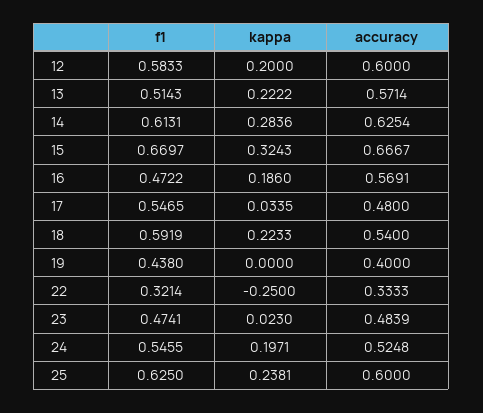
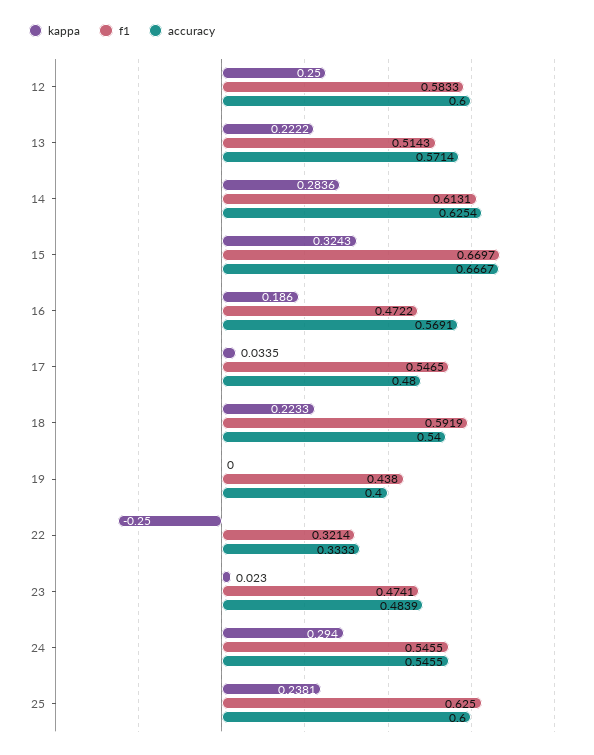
kappa, 12: 0.2 -> 0.25
kappa, 24: 0.1971 -> 0.294
accuracy, 24: 0.5248 -> 0.5455

